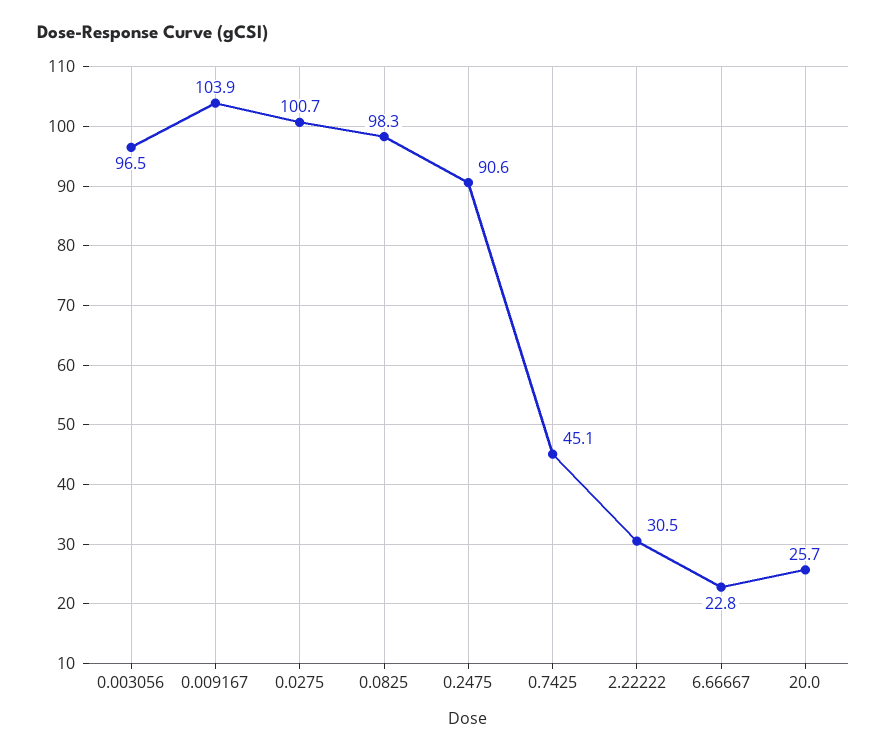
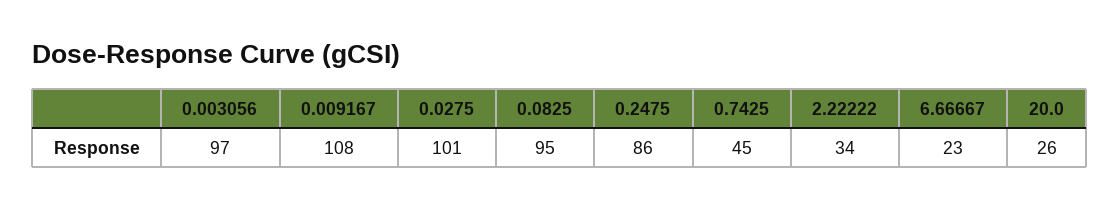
0.009167: 103.9 -> 108
0.0825: 98.3 -> 95
0.2475: 90.6 -> 86
2.22222: 30.5 -> 34

